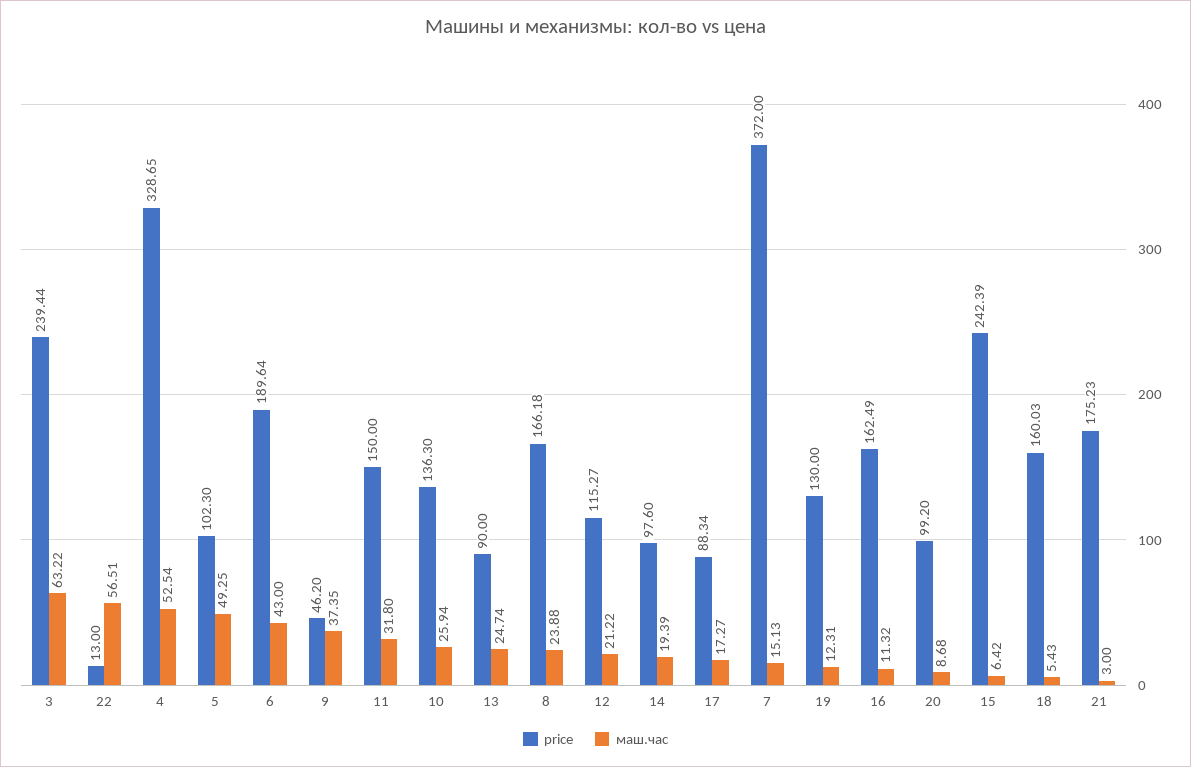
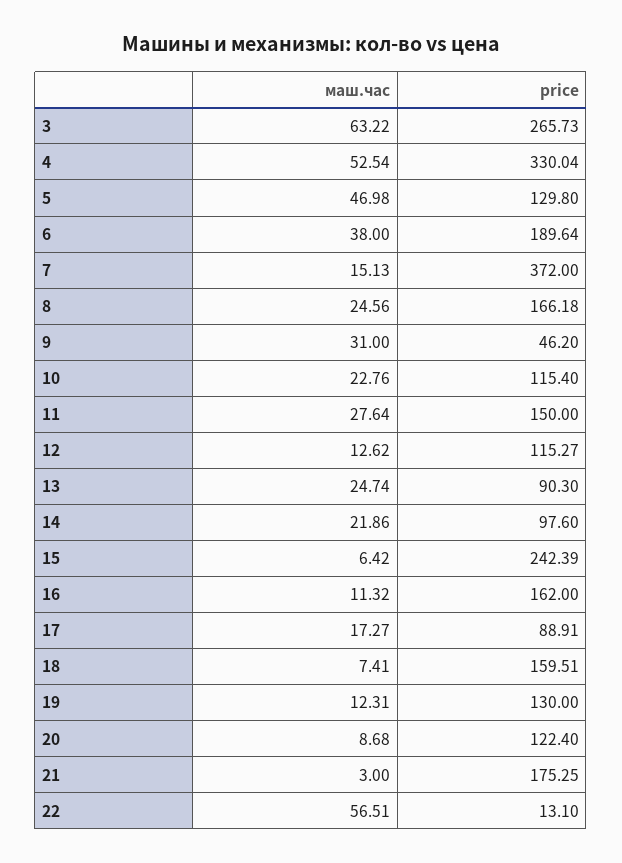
price, 3: 239.44 -> 265.73
price, 22: 13 -> 13.1
price, 4: 328.65 -> 330.04
price, 5: 102.3 -> 129.8
маш.час, 5: 49.25 -> 46.98
маш.час, 6: 43 -> 38
маш.час, 9: 37.35 -> 31
маш.час, 11: 31.8 -> 27.64
price, 10: 136.3 -> 115.4
маш.час, 10: 25.94 -> 22.76
price, 13: 90 -> 90.3
маш.час, 8: 23.88 -> 24.56
маш.час, 12: 21.22 -> 12.62
маш.час, 14: 19.39 -> 21.86
price, 17: 88.34 -> 88.91
price, 16: 162.49 -> 162
price, 20: 99.2 -> 122.4
price, 18: 160.03 -> 159.51
маш.час, 18: 5.43 -> 7.41
price, 21: 175.23 -> 175.25

